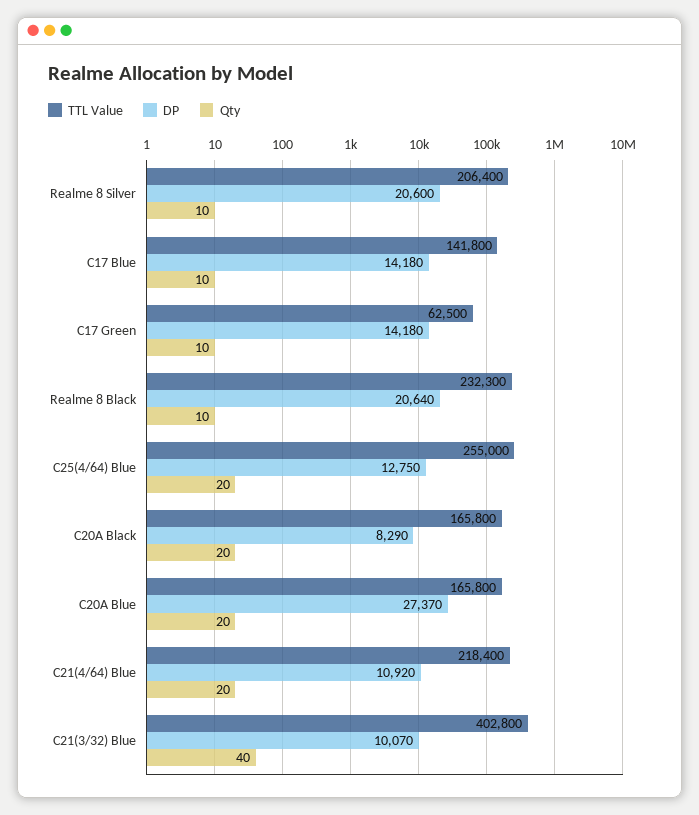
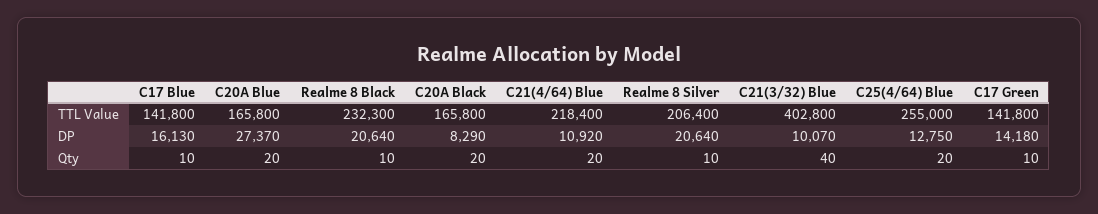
DP, Realme 8 Silver: 20600 -> 20640
DP, C17 Blue: 14180 -> 16130
TTL Value, C17 Green: 62500 -> 141800

